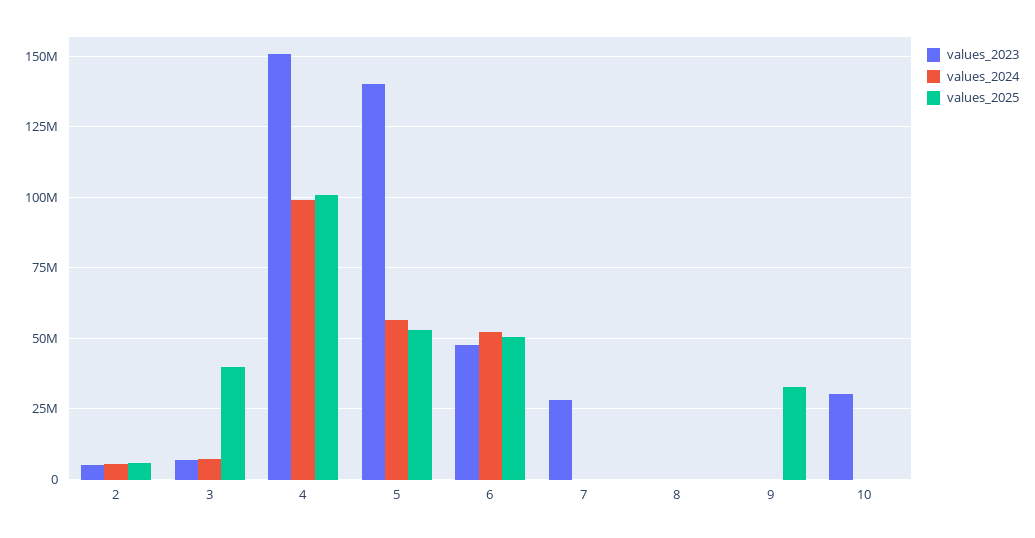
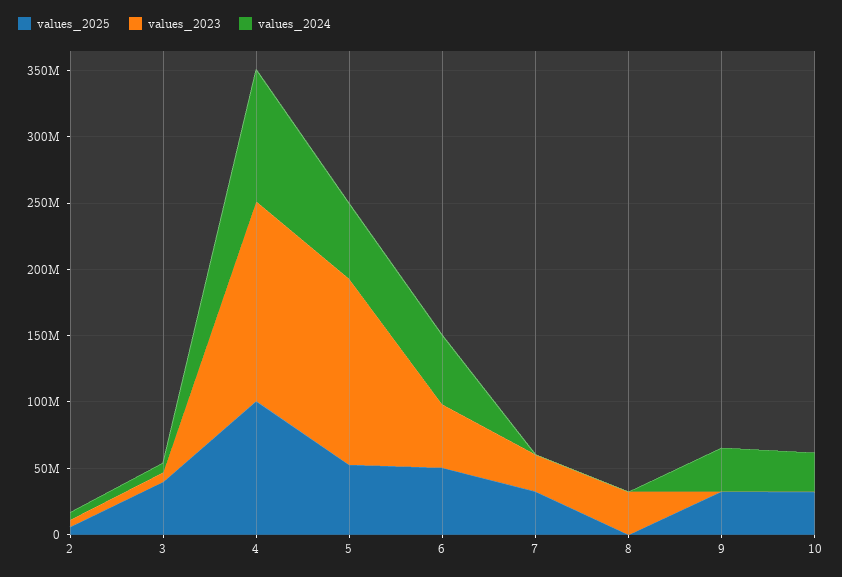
values_2025, 7: 0 -> 30000000
values_2023, 8: 0 -> 30000000
values_2024, 9: 0 -> 30000000
values_2023, 10: 30000000 -> 0
values_2024, 10: 0 -> 30000000
values_2025, 10: 0 -> 30000000

